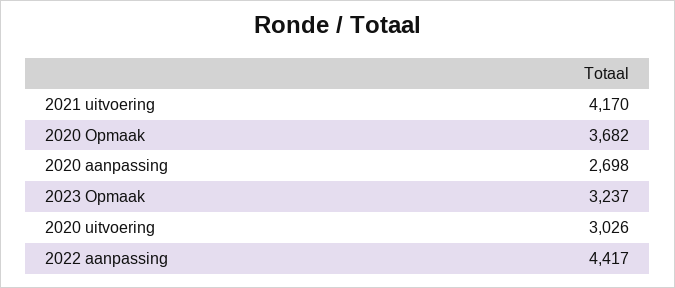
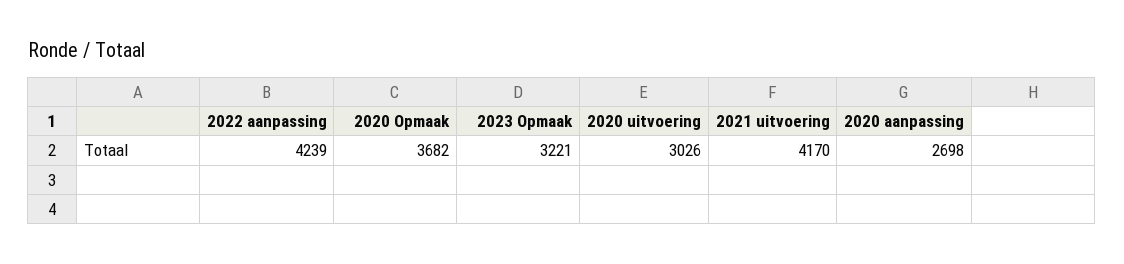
2023 Opmaak: 3237 -> 3221
2022 aanpassing: 4417 -> 4239

